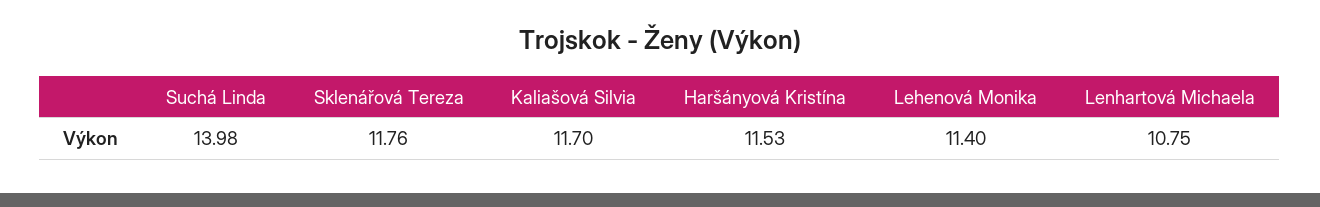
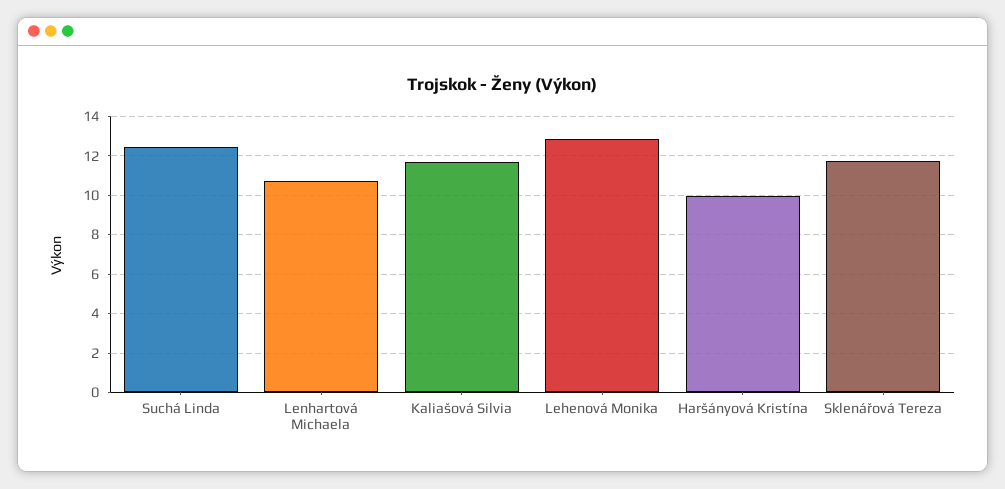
Suchá Linda: 13.98 -> 12.5
Haršányová Kristína: 11.53 -> 10
Lehenová Monika: 11.4 -> 13

